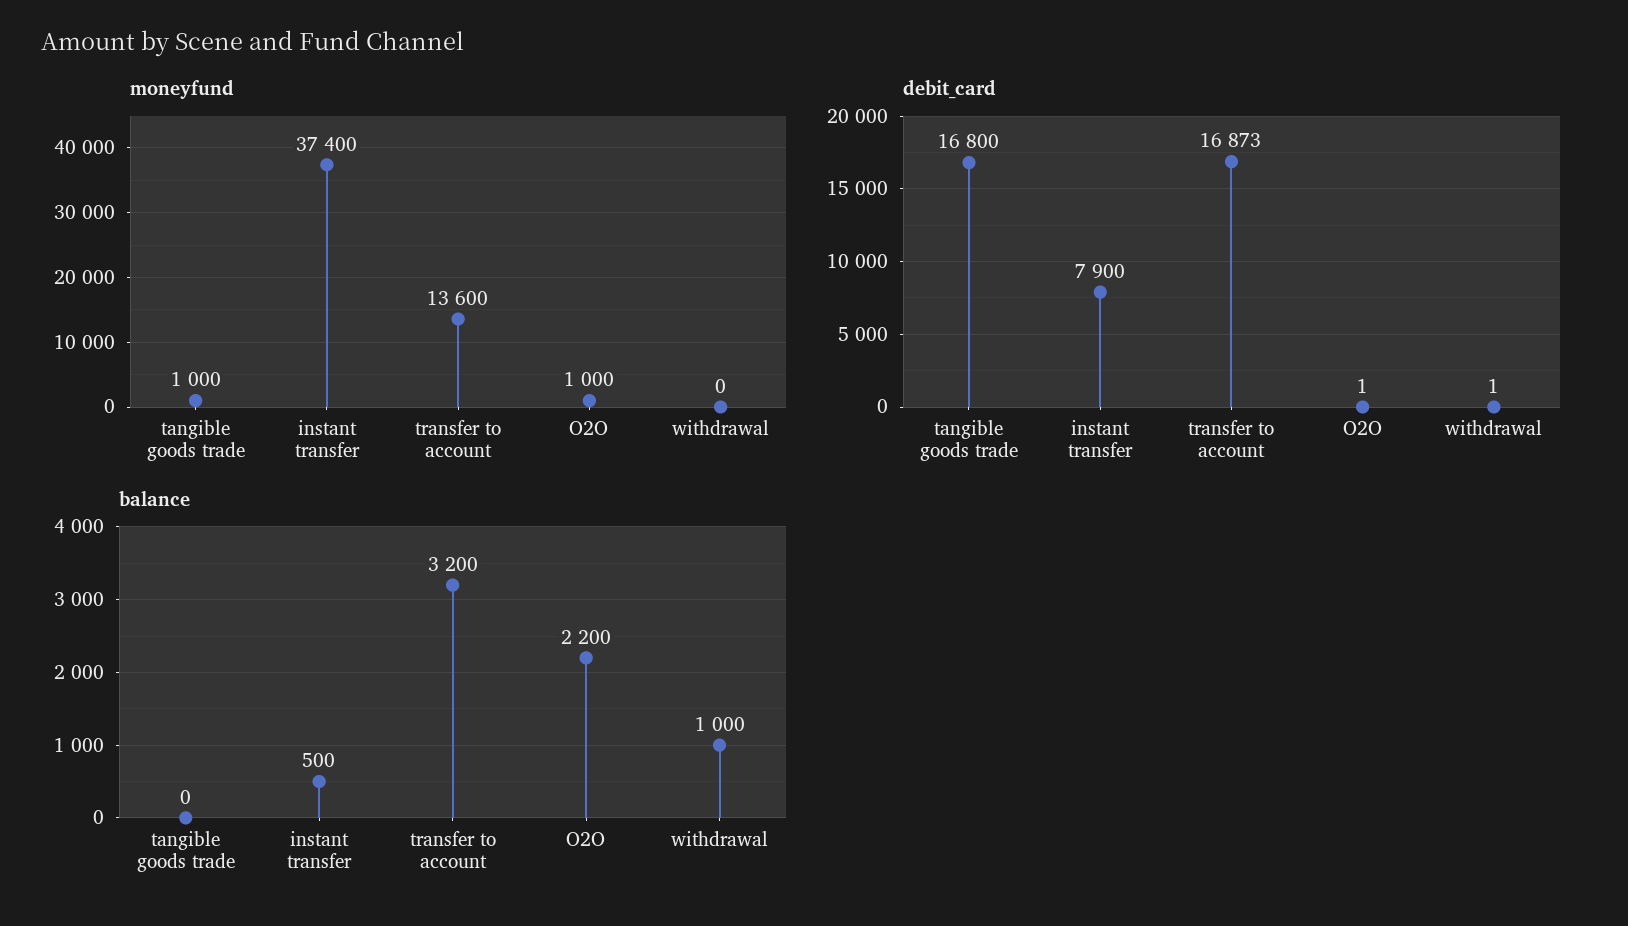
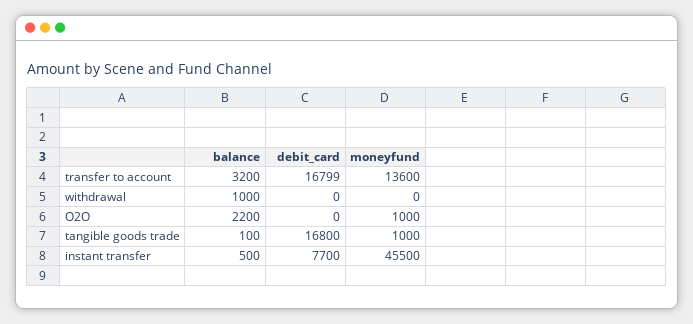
moneyfund, instant transfer: 37400 -> 45500
debit_card, instant transfer: 7900 -> 7700
debit_card, transfer to account: 16873 -> 16799
debit_card, O2O: 1 -> 0
debit_card, withdrawal: 1 -> 0
balance, tangible goods trade: 0 -> 100

